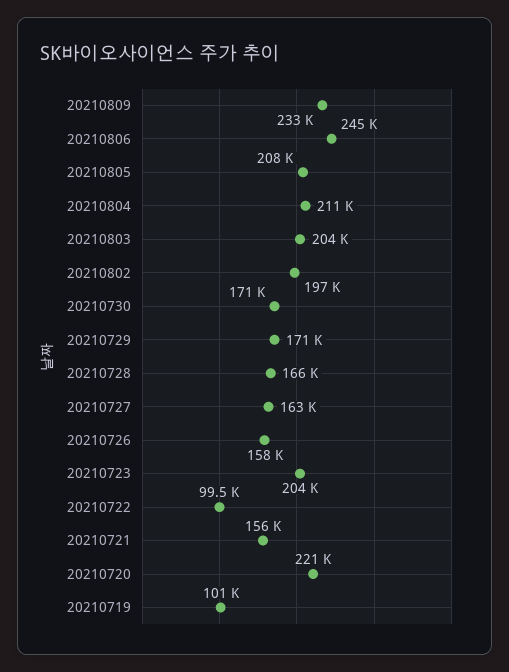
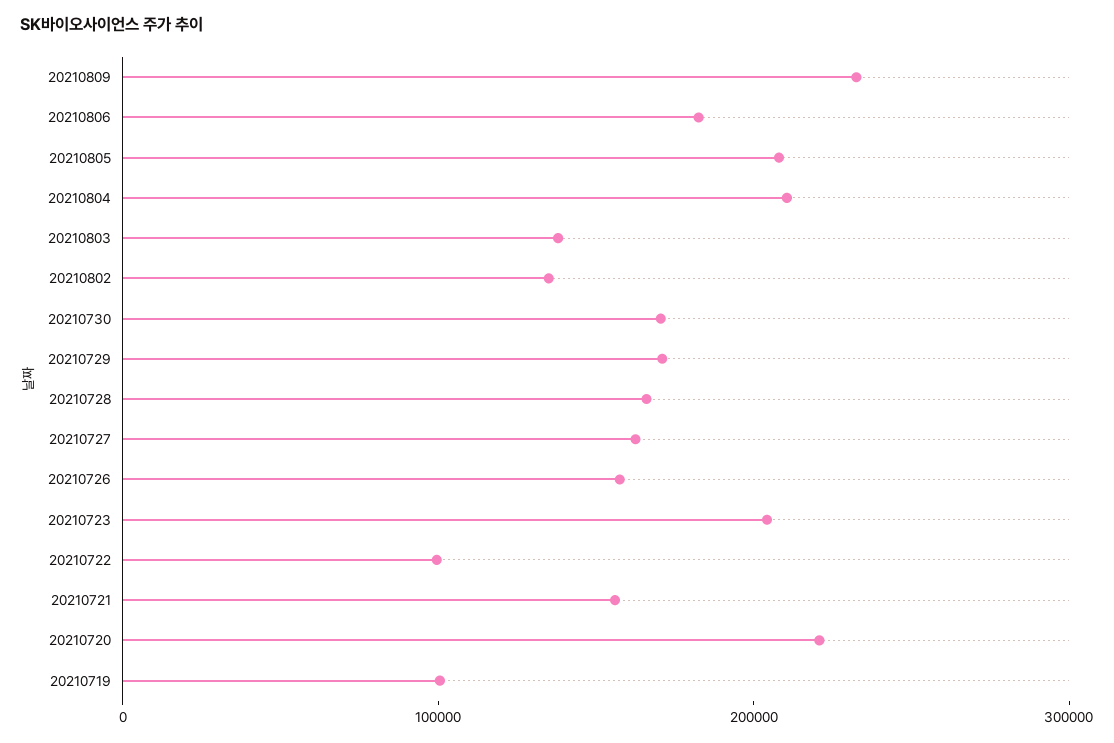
20210806: 245000 -> 180000
20210803: 204000 -> 140000
20210802: 197000 -> 140000

